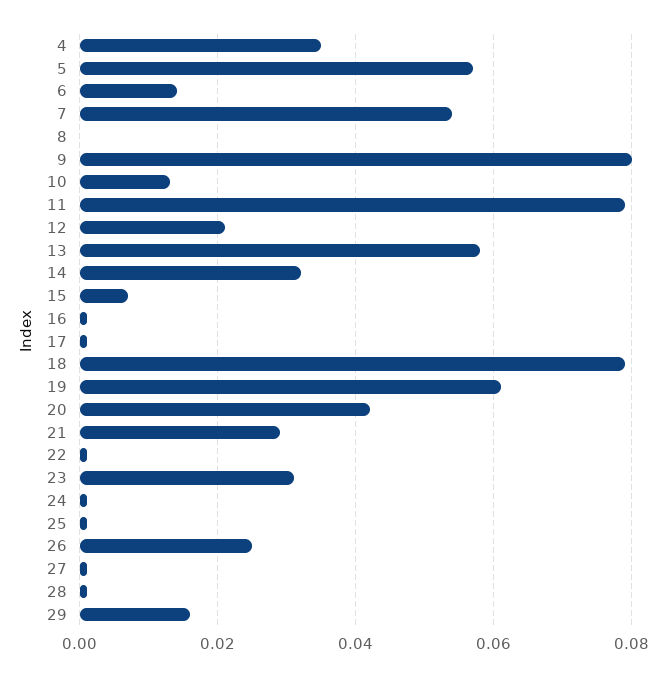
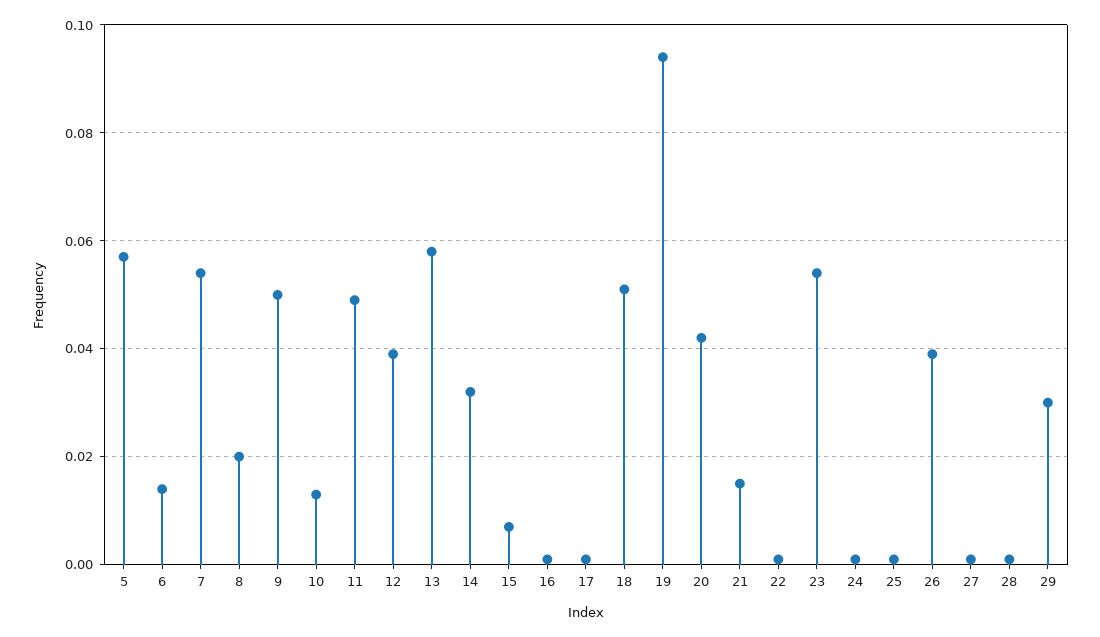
4: 0.035 -> none
8: 0 -> 0.02
9: 0.08 -> 0.05
11: 0.08 -> 0.05
12: 0.02 -> 0.04
18: 0.08 -> 0.05
19: 0.06 -> 0.095
21: 0.03 -> 0.015
23: 0.03 -> 0.055
26: 0.025 -> 0.04
29: 0.015 -> 0.03

